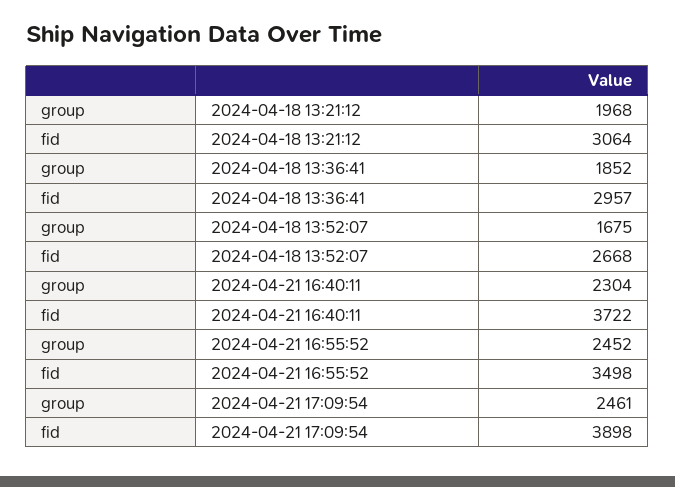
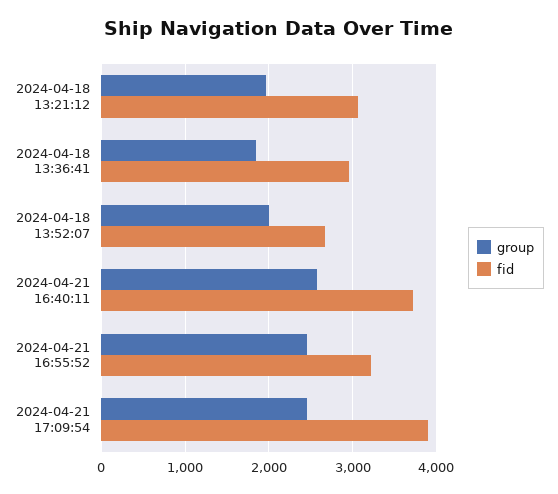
group, 2024-04-18 13:52:07: 1675 -> 2000
group, 2024-04-21 16:40:11: 2304 -> 2600
fid, 2024-04-21 16:55:52: 3498 -> 3200

